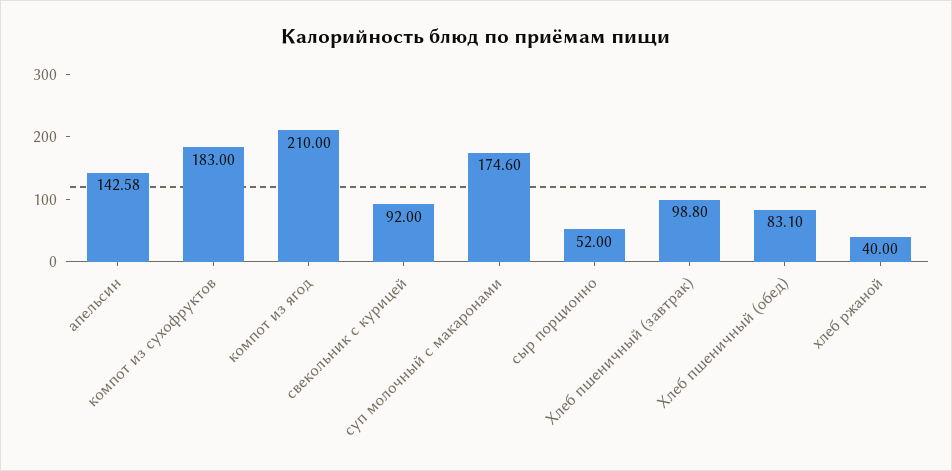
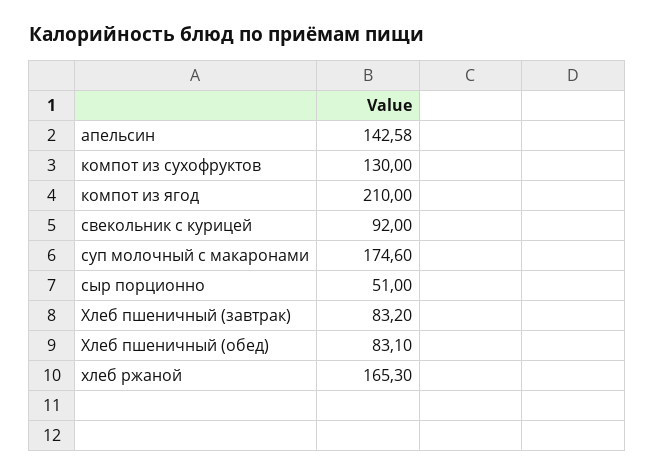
компот из сухофруктов: 183 -> 130
сыр порционно: 52 -> 51
Хлеб пшеничный (завтрак): 98.8 -> 83.2
хлеб ржаной: 40 -> 165.3

